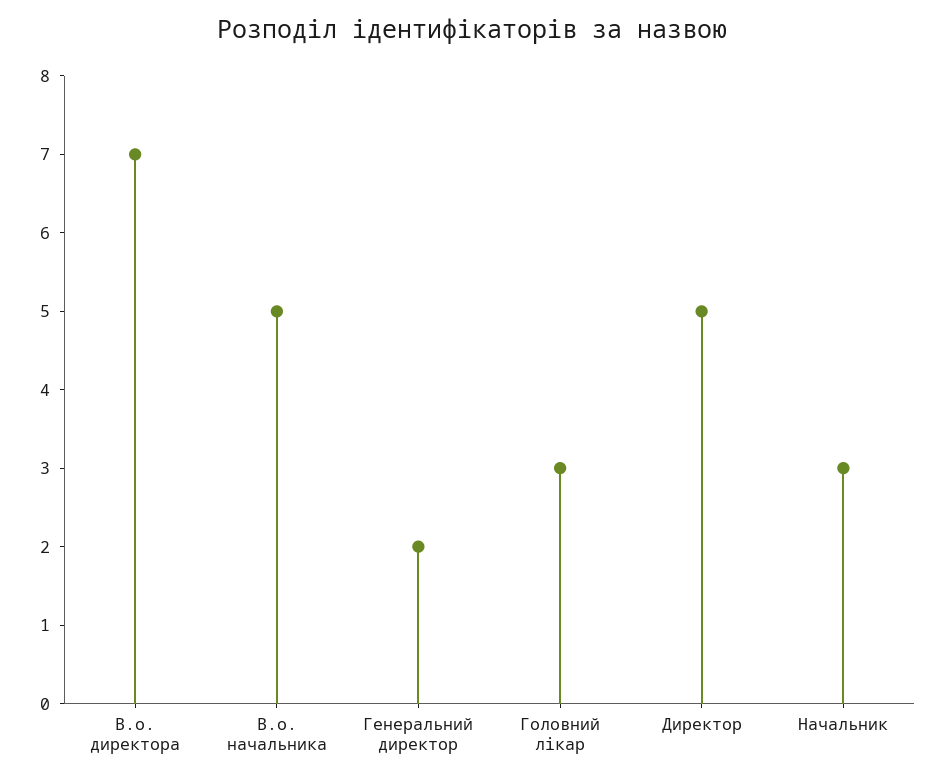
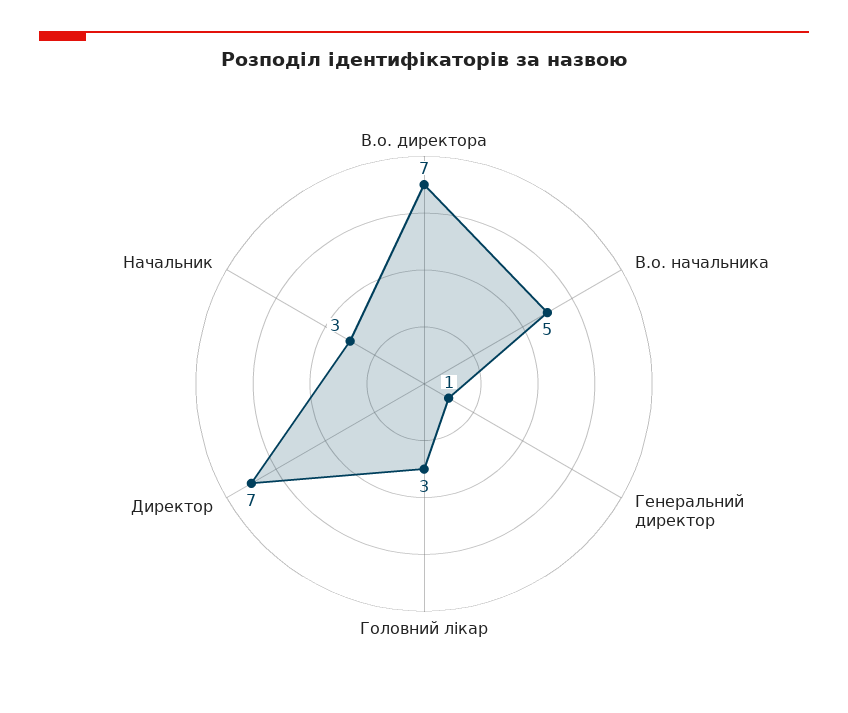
Генеральний директор: 2 -> 1
Директор: 5 -> 7

